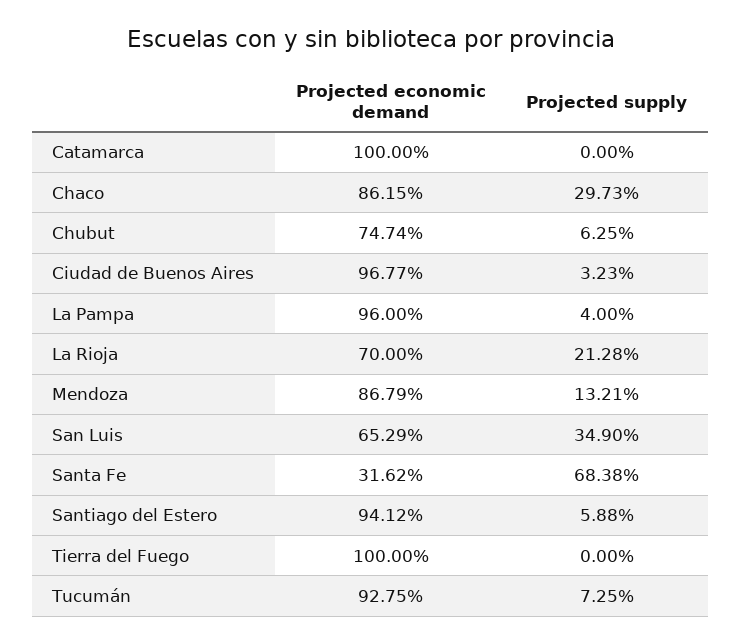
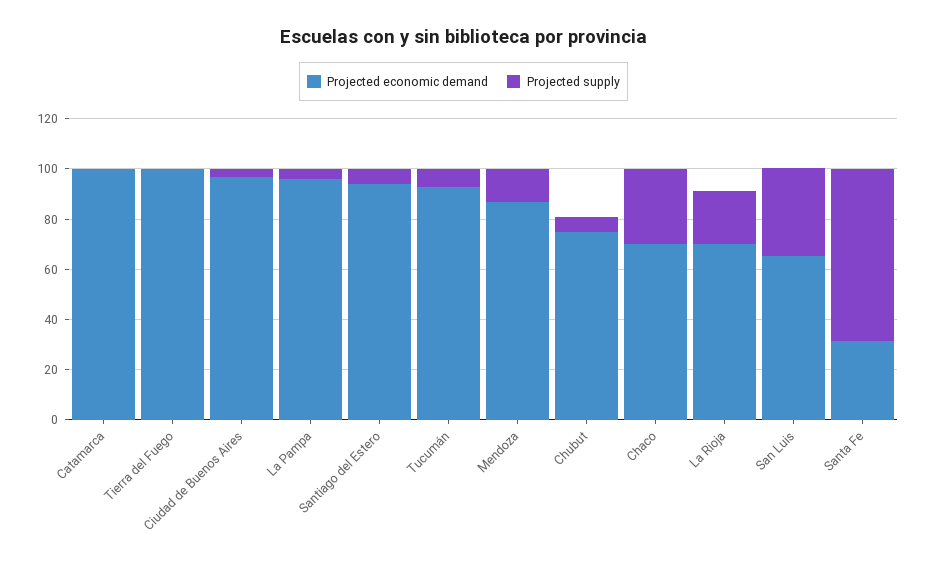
Projected economic demand, Chaco: 86.15 -> 70

